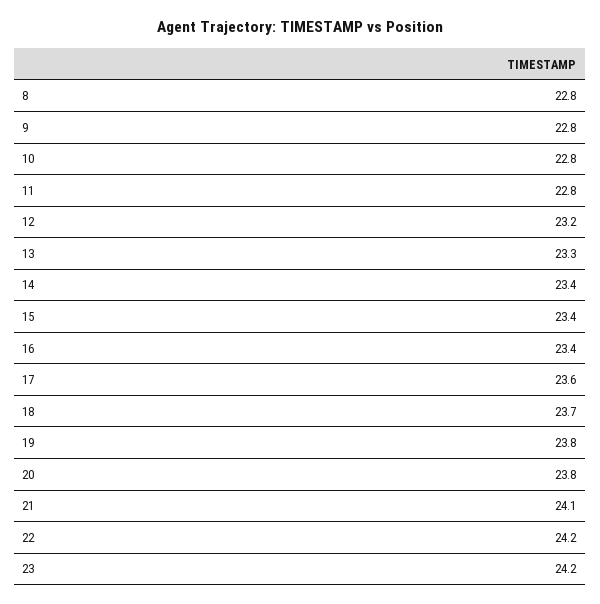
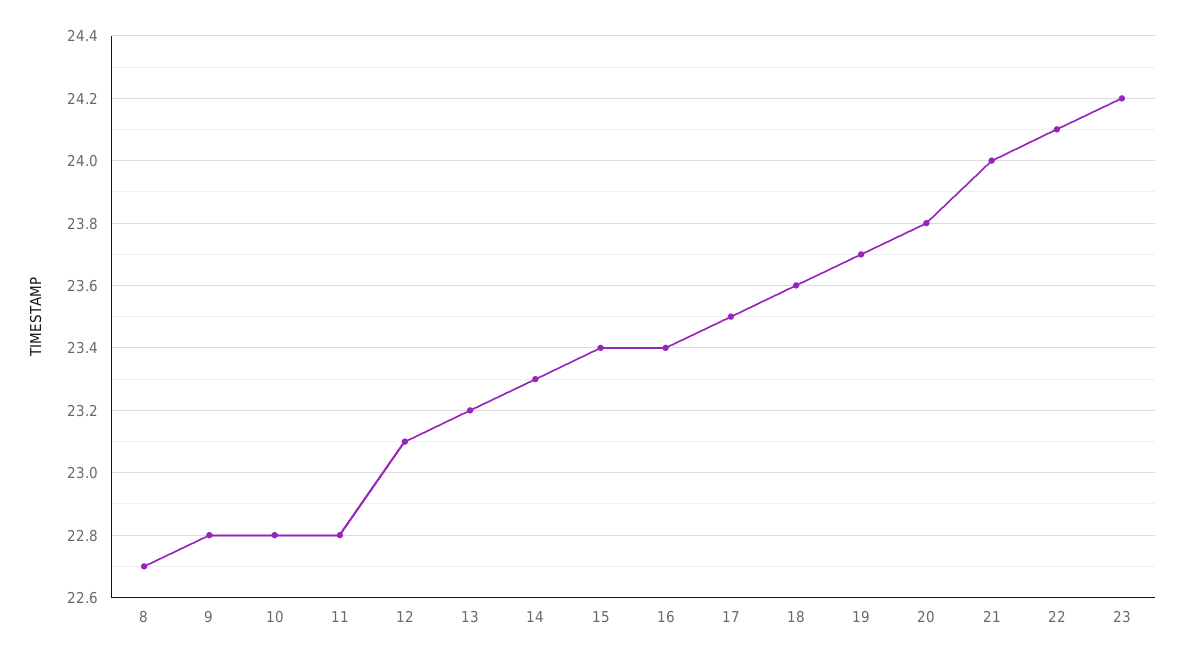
8: 22.8 -> 22.7
12: 23.2 -> 23.1
13: 23.3 -> 23.2
14: 23.4 -> 23.3
17: 23.6 -> 23.5
18: 23.7 -> 23.6
19: 23.8 -> 23.7
21: 24.1 -> 24
22: 24.2 -> 24.1

